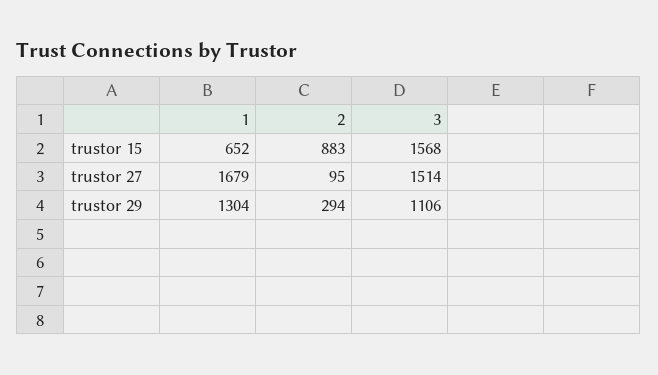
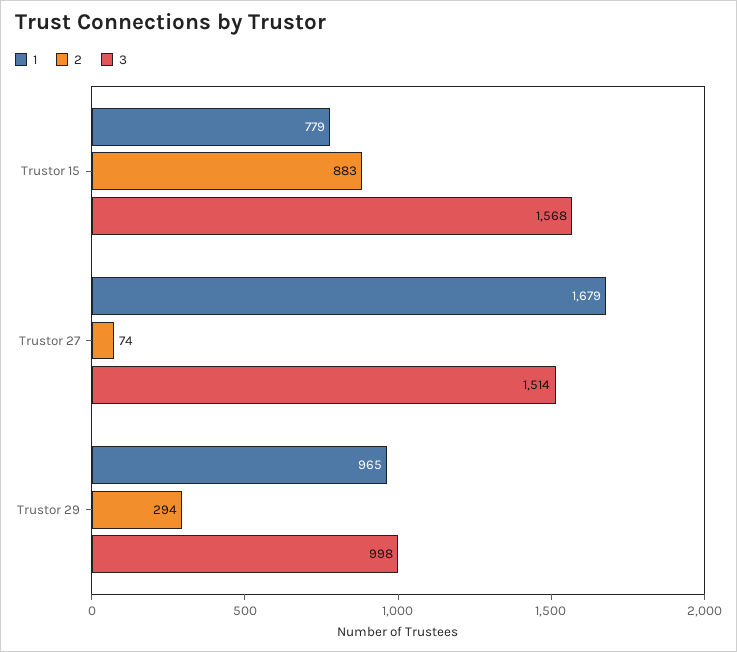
1, trustor 15: 652 -> 779
2, trustor 27: 95 -> 74
1, trustor 29: 1304 -> 965
3, trustor 29: 1106 -> 998

